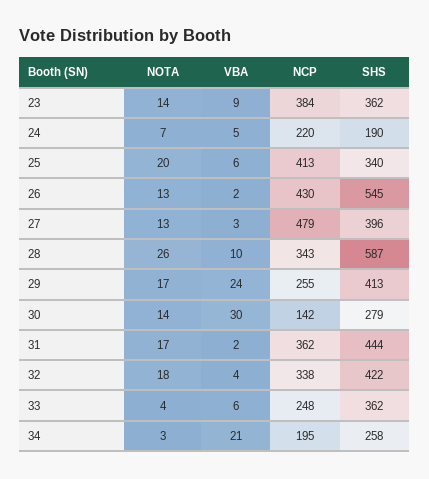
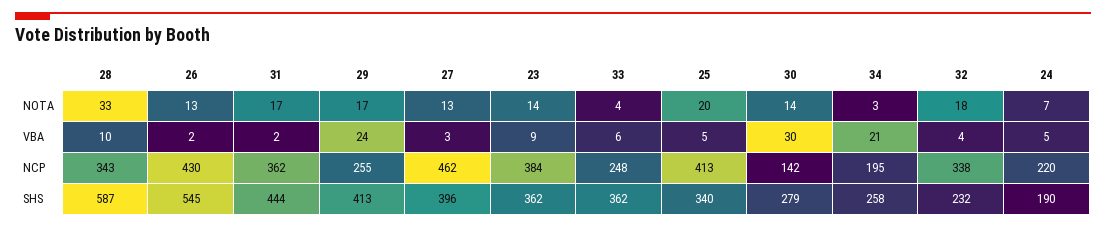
VBA, 25: 6 -> 5
NCP, 27: 479 -> 462
NOTA, 28: 26 -> 33
SHS, 32: 422 -> 232

